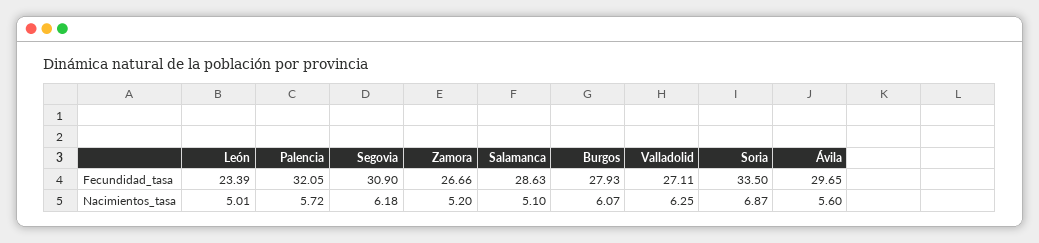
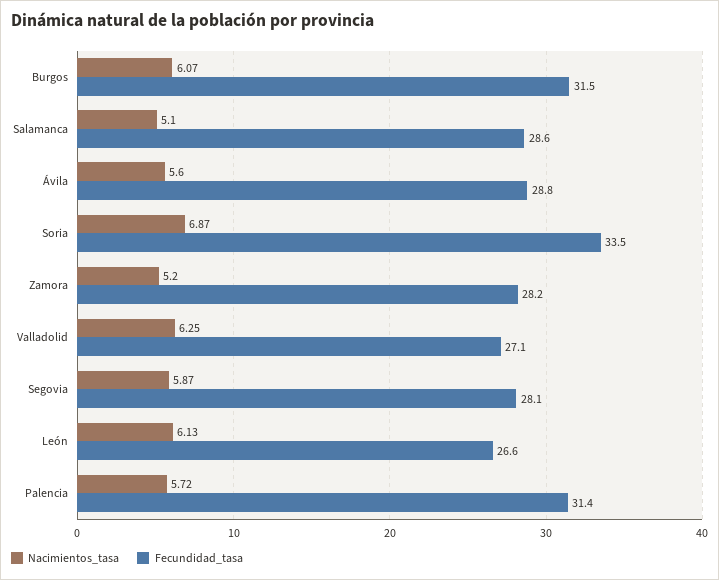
Fecundidad_tasa, León: 23.39 -> 26.6
Fecundidad_tasa, Palencia: 32.05 -> 31.4
Fecundidad_tasa, Segovia: 30.9 -> 28.1
Fecundidad_tasa, Zamora: 26.66 -> 28.2
Fecundidad_tasa, Burgos: 27.93 -> 31.5
Fecundidad_tasa, Ávila: 29.65 -> 28.8
Nacimientos_tasa, León: 5.01 -> 6.13
Nacimientos_tasa, Segovia: 6.18 -> 5.87

